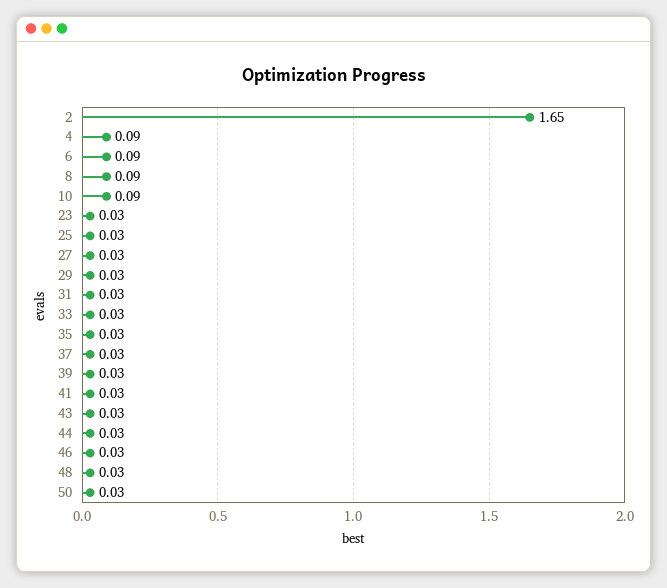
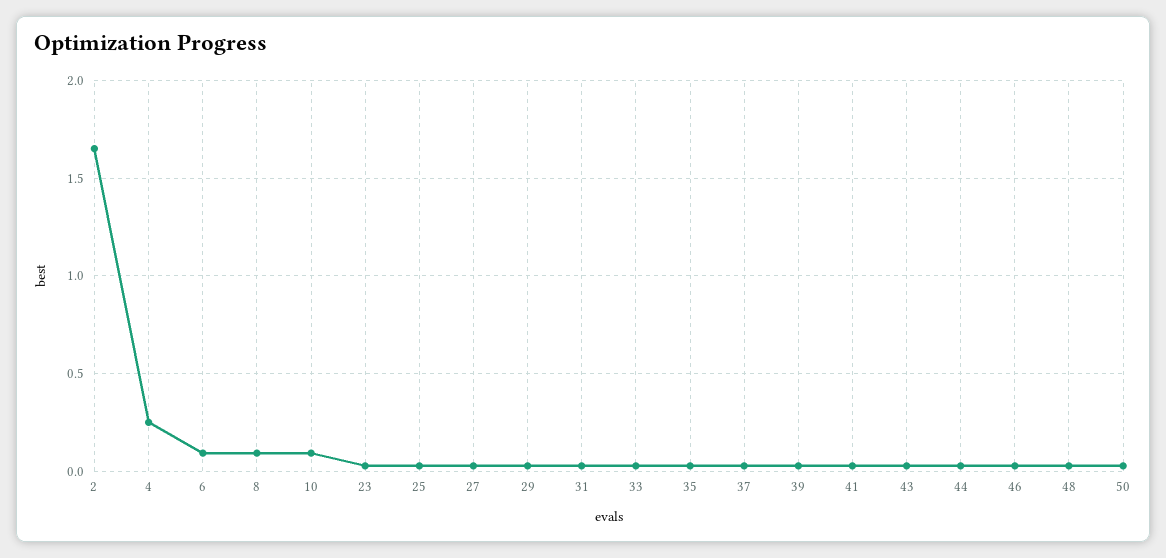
4: 0.09 -> 0.25

